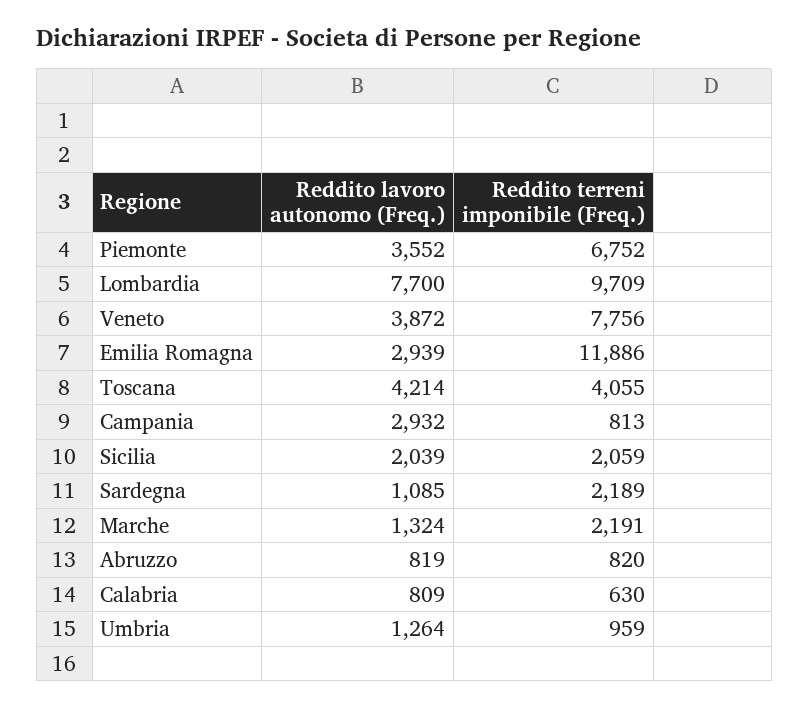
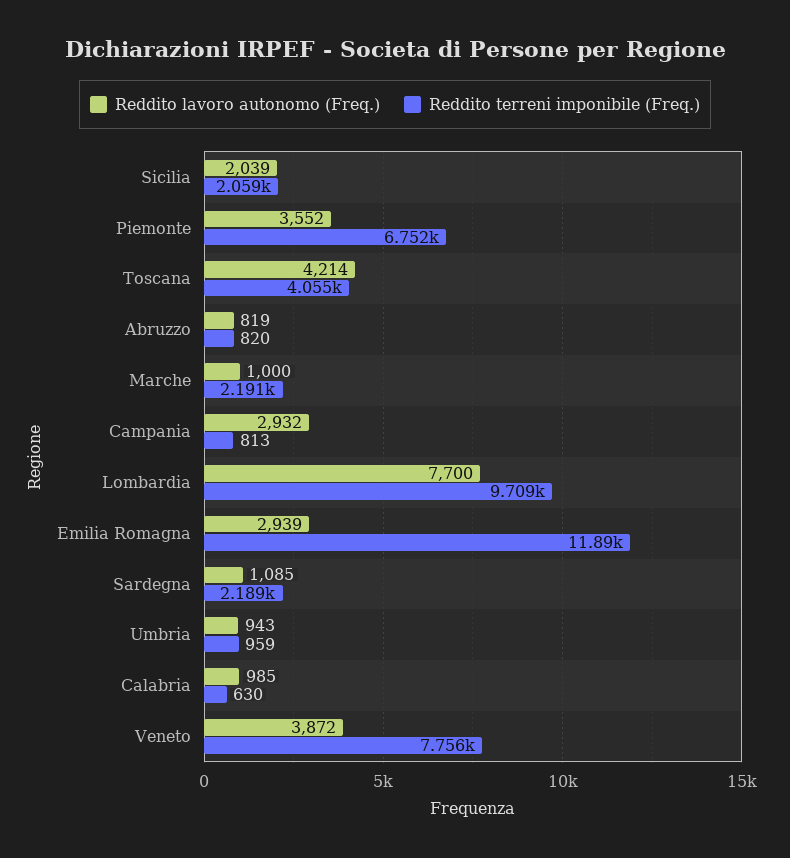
Reddito lavoro autonomo (Freq.), Marche: 1324 -> 1000
Reddito lavoro autonomo (Freq.), Calabria: 809 -> 985
Reddito lavoro autonomo (Freq.), Umbria: 1264 -> 943

